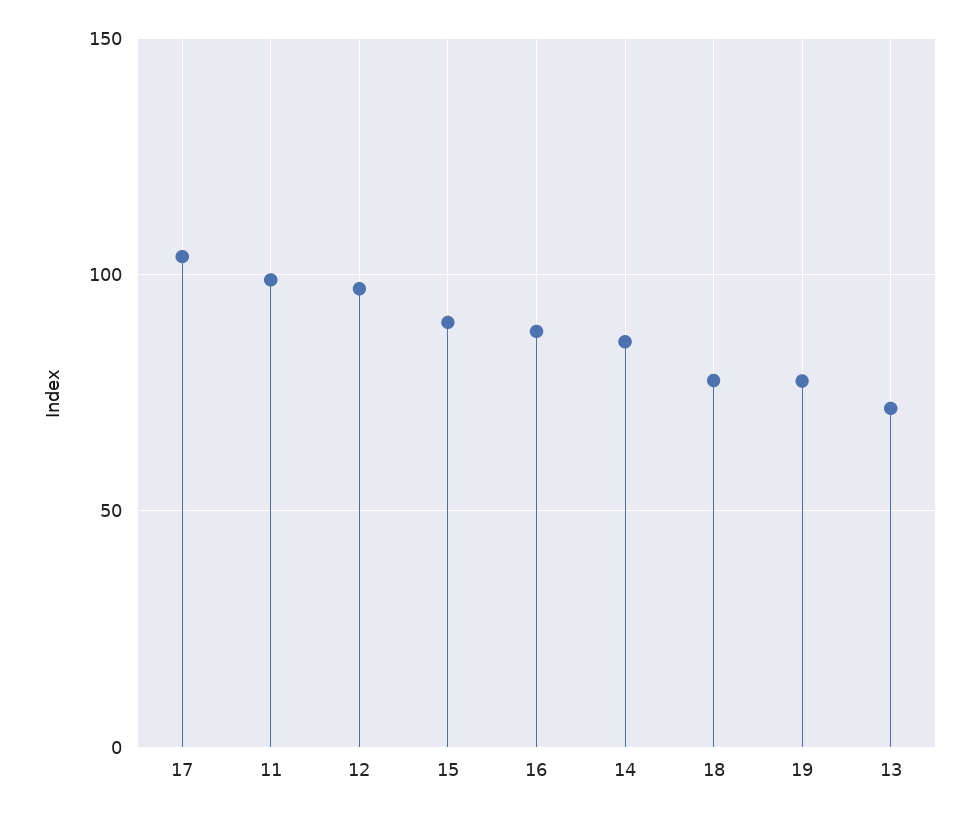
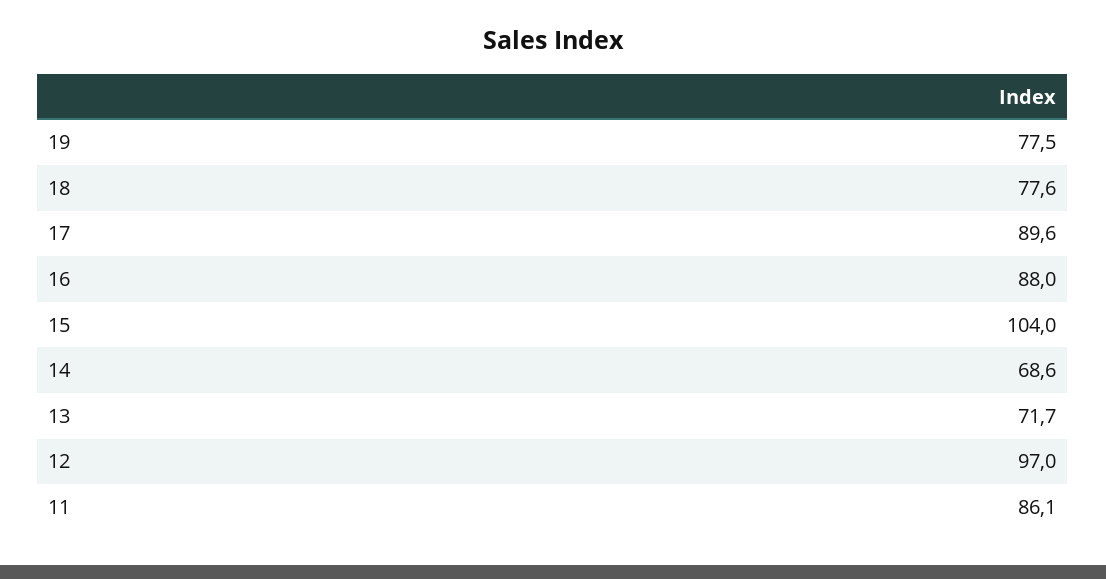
17: 105 -> 89.6
11: 100 -> 86.1
15: 90 -> 104
14: 85 -> 68.6

